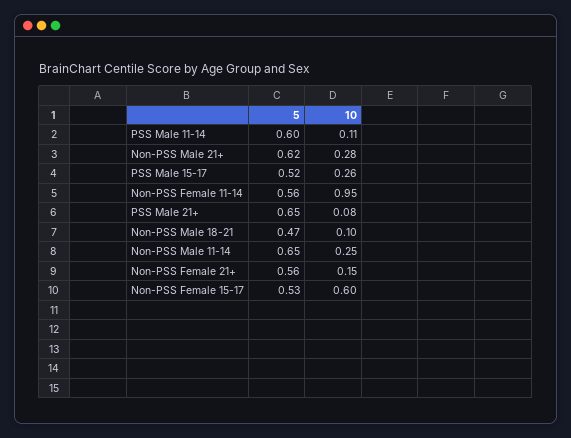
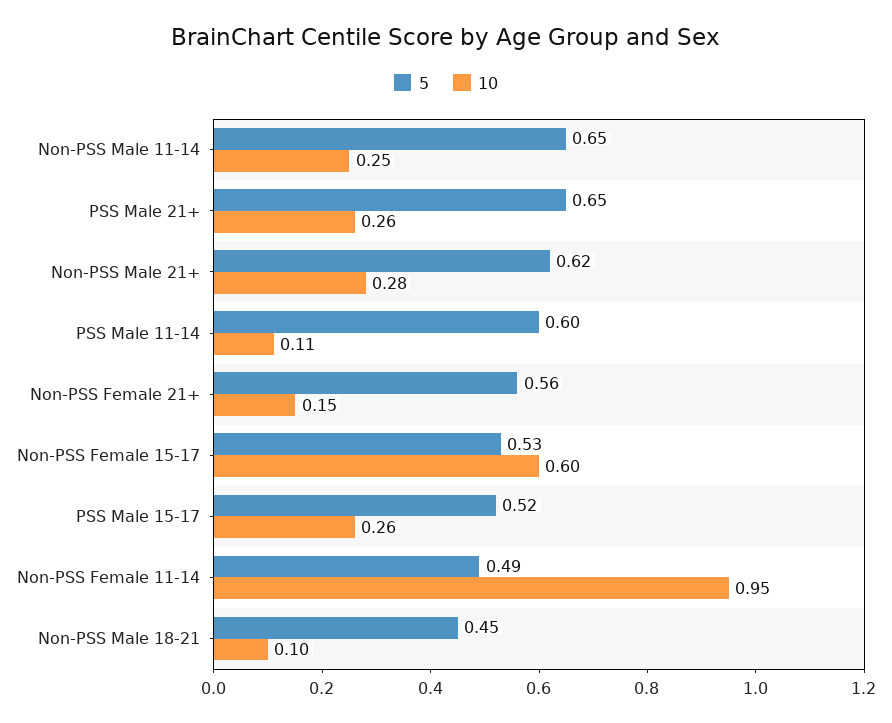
5, Non-PSS Female 11-14: 0.56 -> 0.49
10, PSS Male 21+: 0.08 -> 0.26
5, Non-PSS Male 18-21: 0.47 -> 0.45

